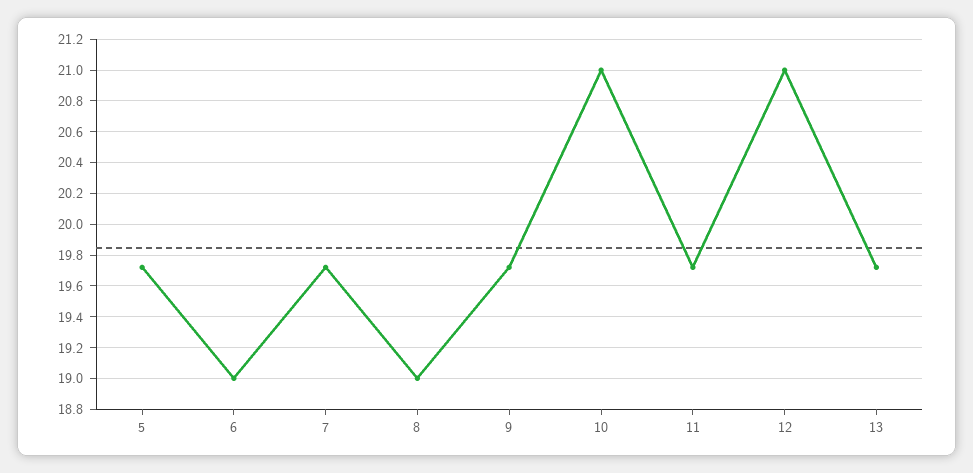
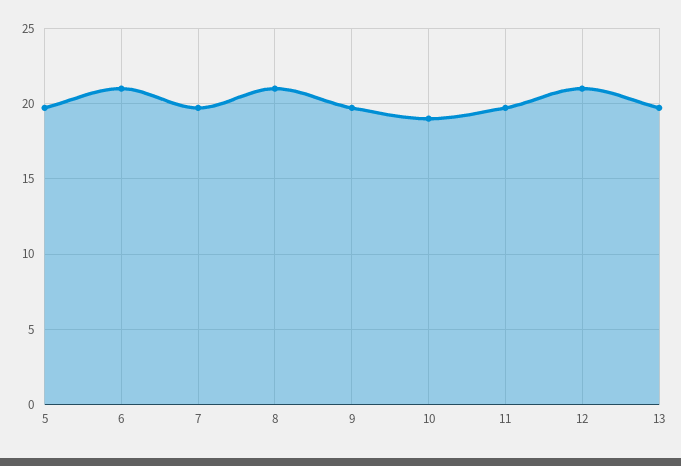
6: 19 -> 21
8: 19 -> 21
10: 21 -> 19

